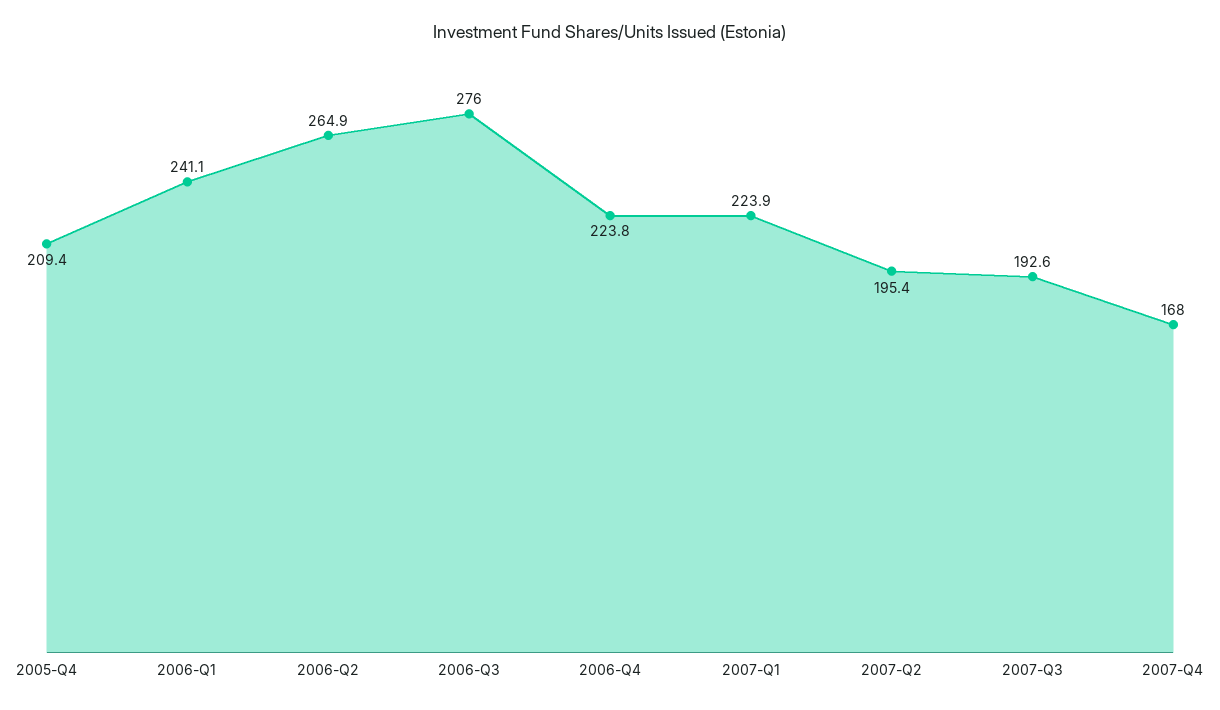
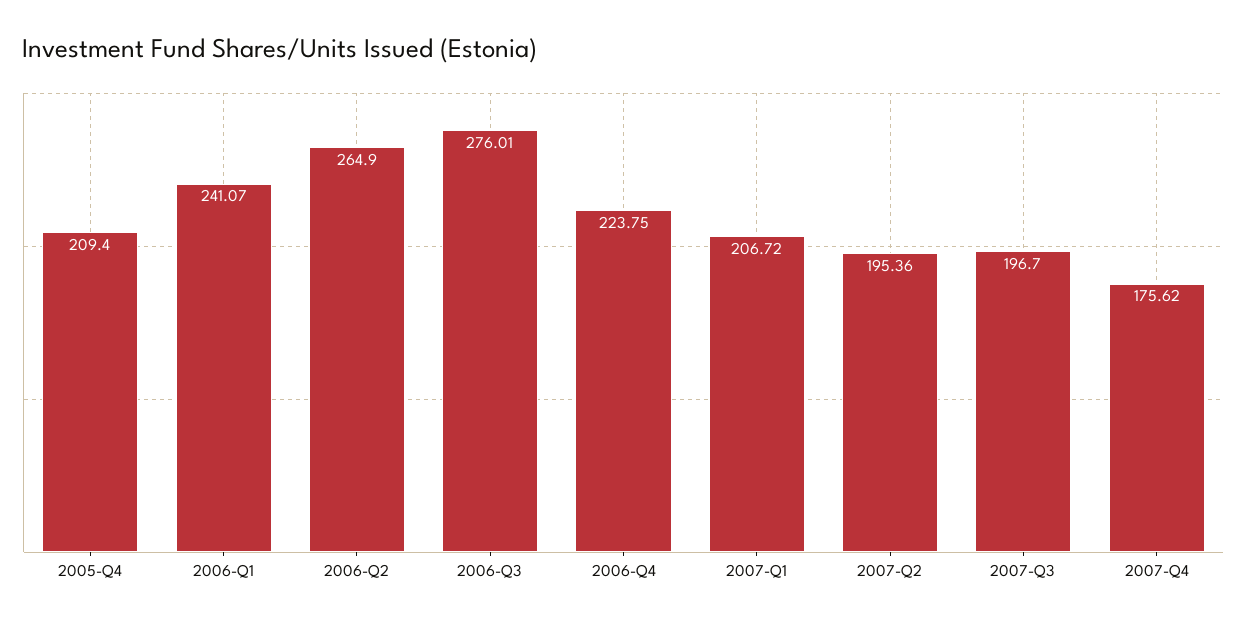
2007-Q1: 223.9 -> 206.72
2007-Q3: 192.6 -> 196.7
2007-Q4: 168 -> 175.62

